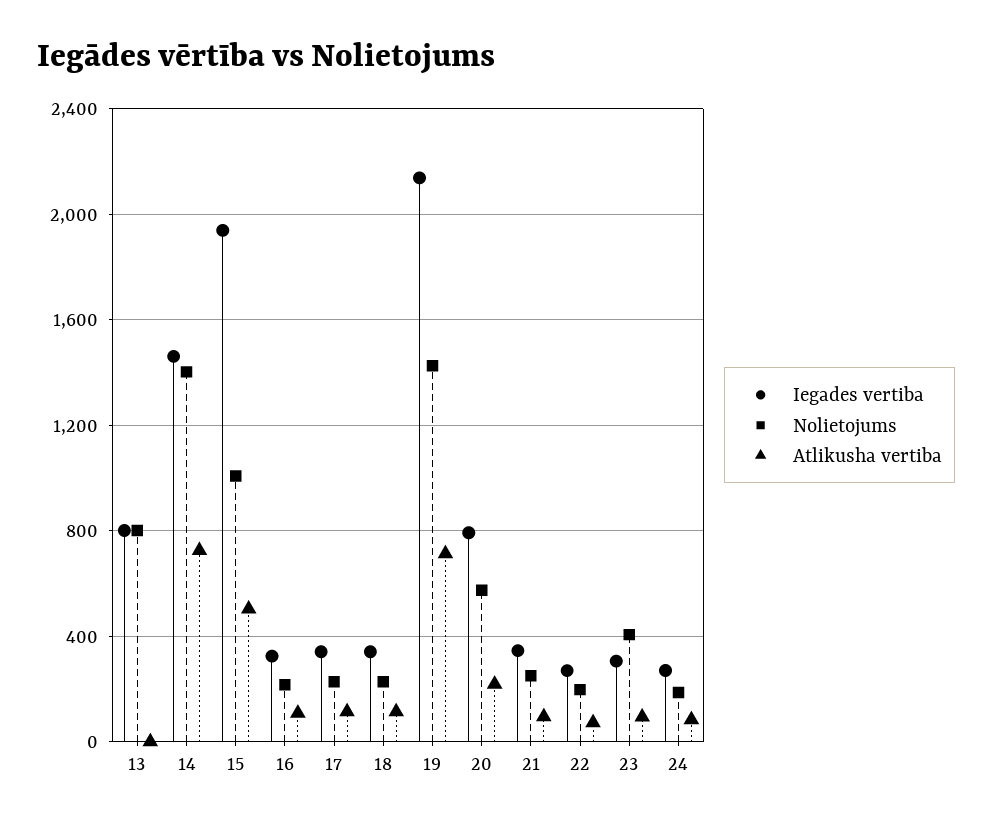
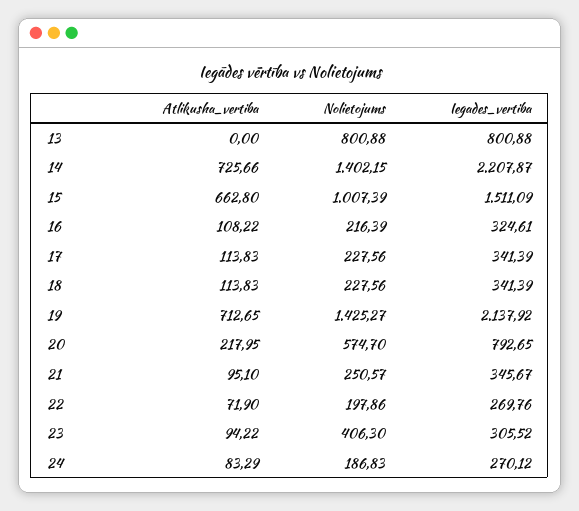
Iegades vertiba, 14: 1450 -> 2207.87
Iegades vertiba, 15: 1950 -> 1511.09
Atlikusha vertiba, 15: 500 -> 662.8

